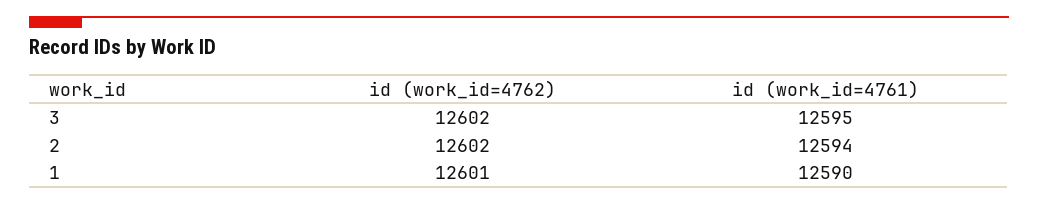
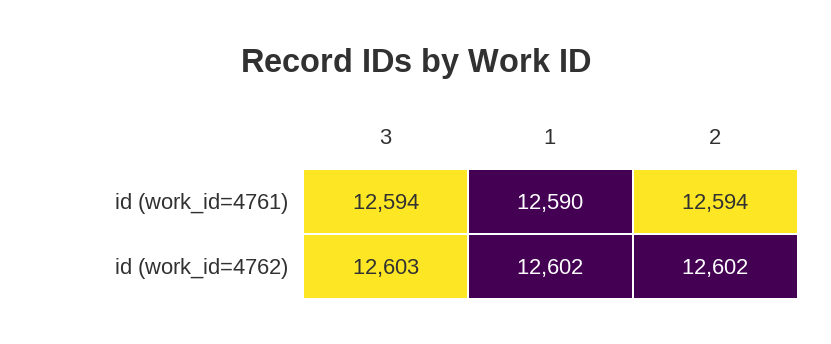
id (work_id=4762), 3: 12602 -> 12603
id (work_id=4761), 3: 12595 -> 12594
id (work_id=4762), 1: 12601 -> 12602

